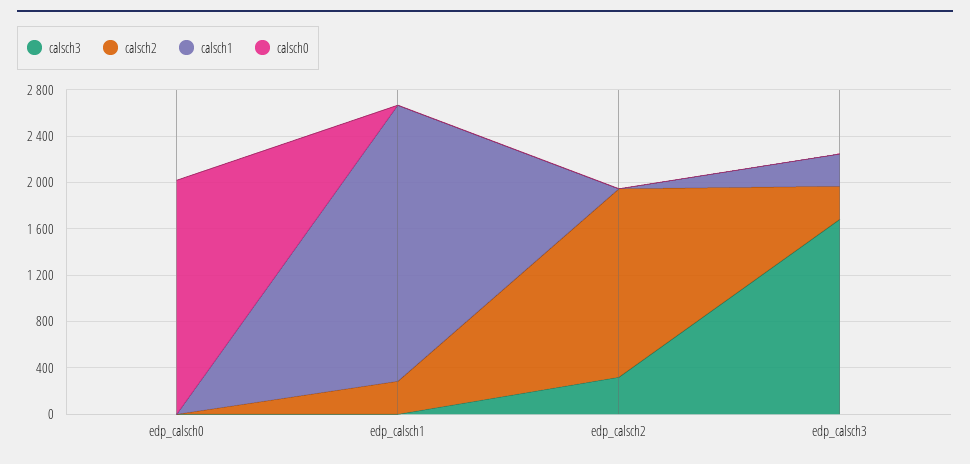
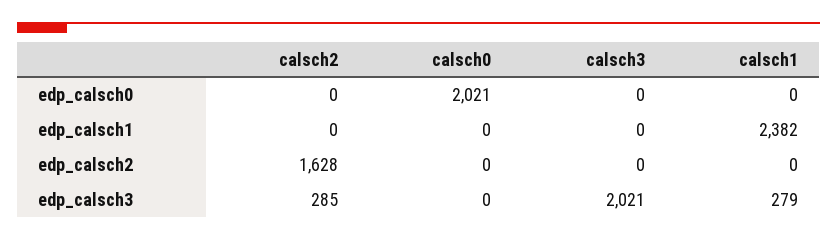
calsch2, edp_calsch1: 300 -> 0
calsch3, edp_calsch2: 300 -> 0
calsch3, edp_calsch3: 1700 -> 2021

